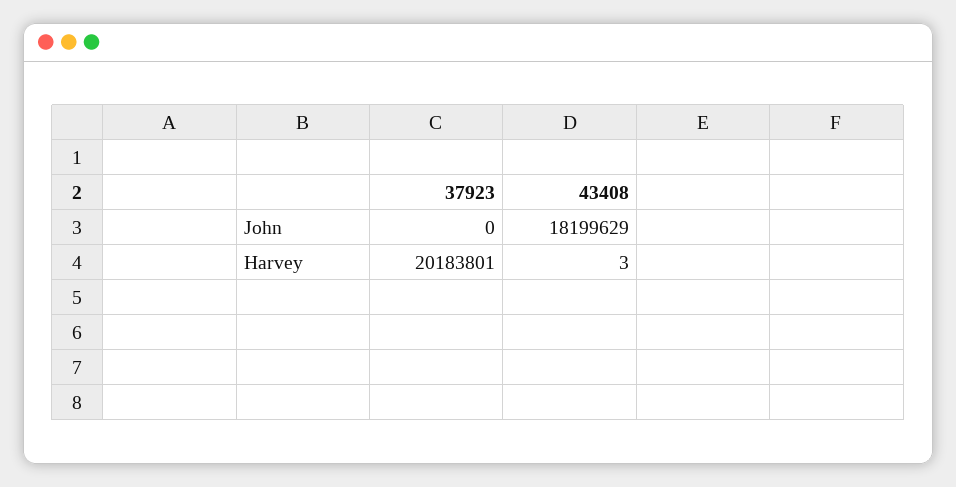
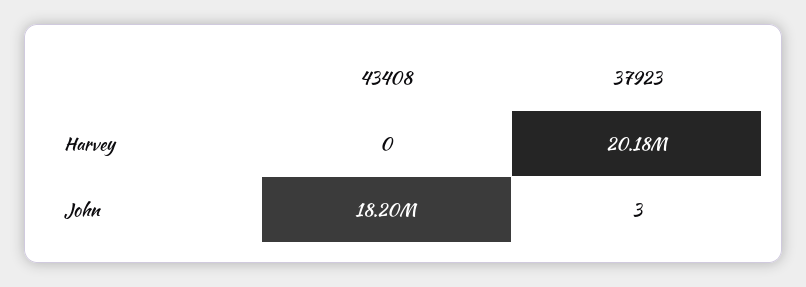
37923, John: 0 -> 3
43408, Harvey: 3 -> 0

